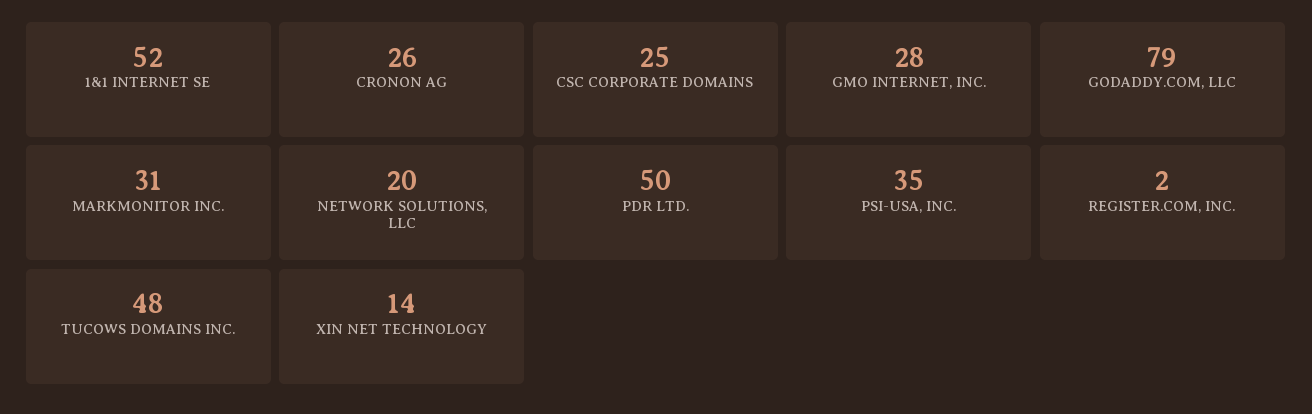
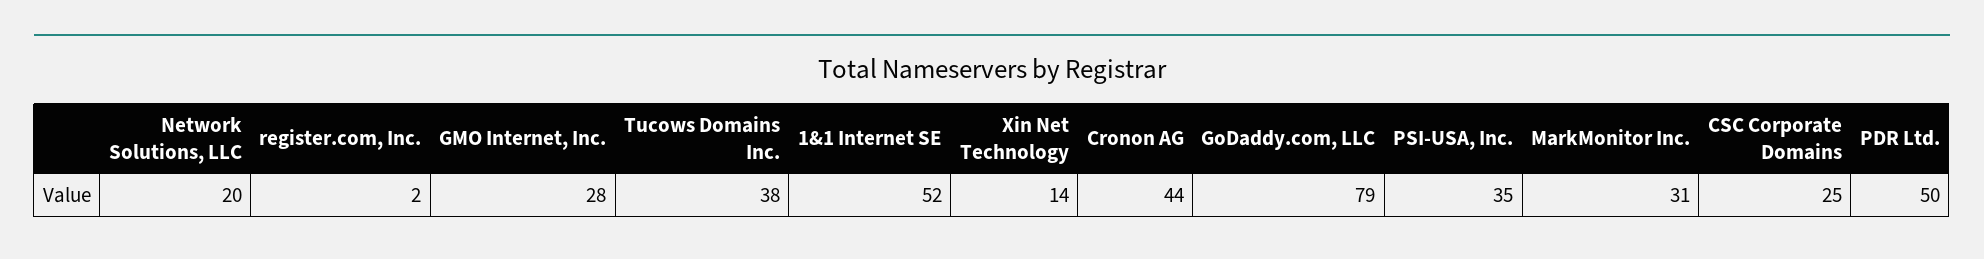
CRONON AG: 26 -> 44
TUCOWS DOMAINS INC.: 48 -> 38

